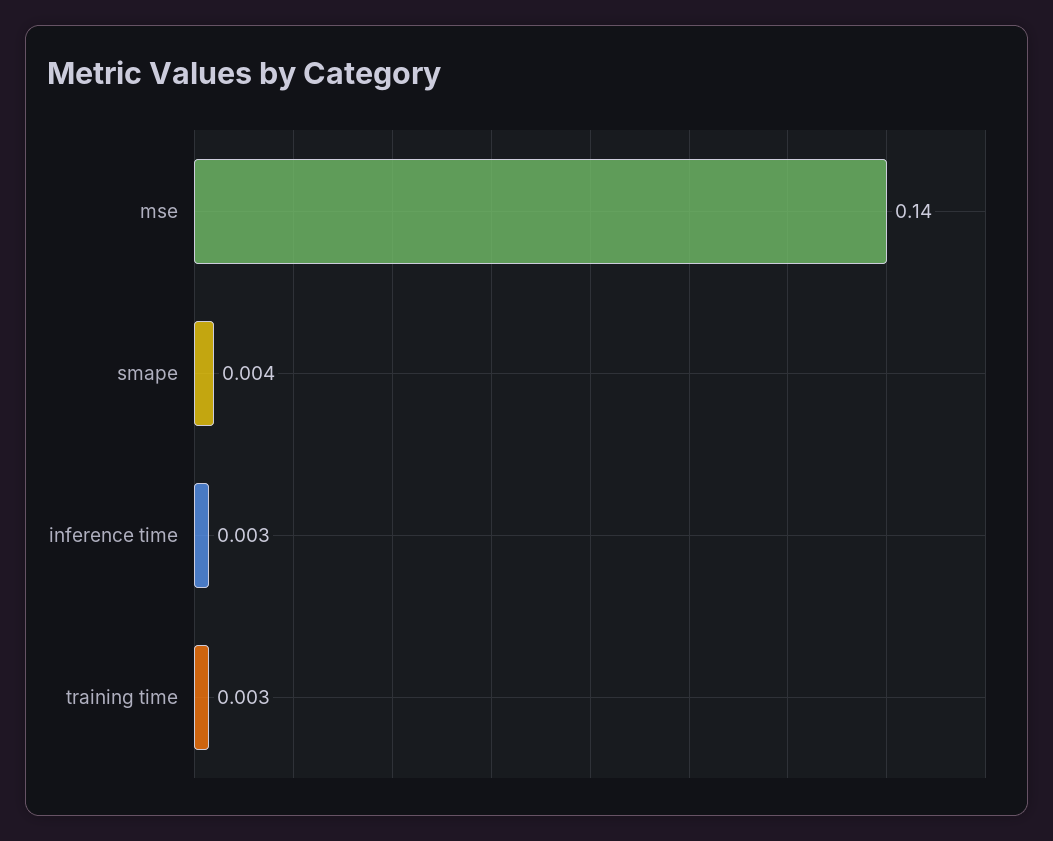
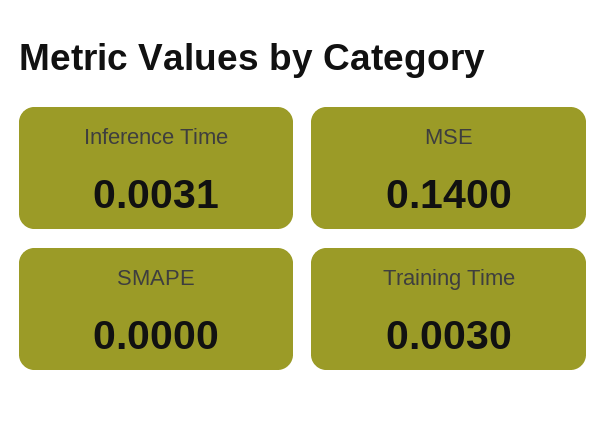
smape: 0.004 -> 0

